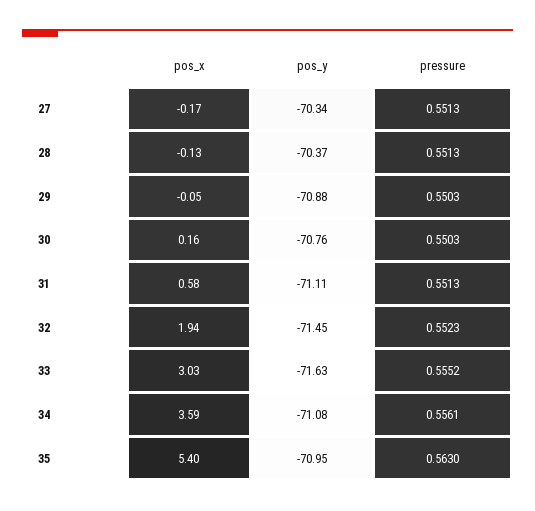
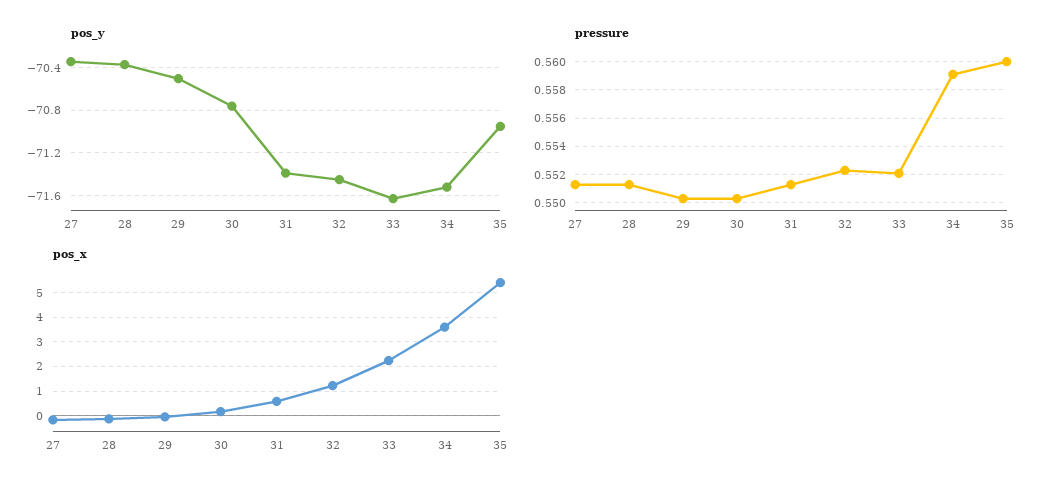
pos_y, 29: -70.88 -> -70.5
pos_y, 31: -71.11 -> -71.4
pos_x, 32: 1.94 -> 1.25
pos_x, 33: 3.03 -> 2.25
pressure, 33: 0.5552 -> 0.552
pos_y, 34: -71.08 -> -71.5
pressure, 34: 0.5561 -> 0.559
pressure, 35: 0.563 -> 0.56

